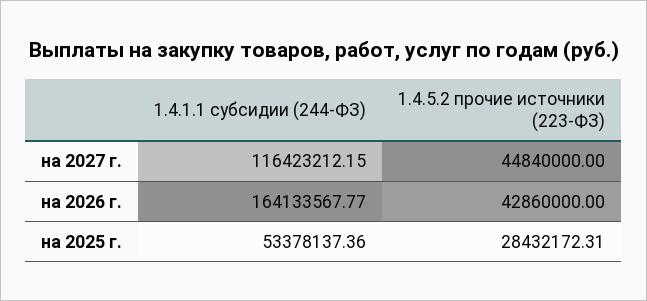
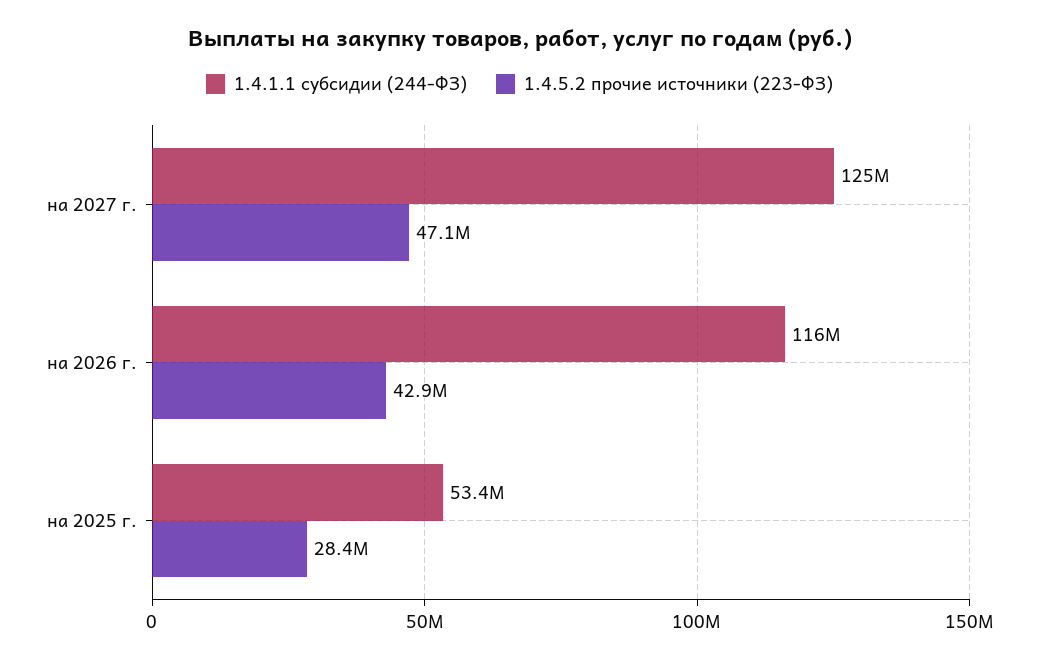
1.4.1.1 субсидии (244-ФЗ), на 2027 г.: 116423212.15 -> 125000000
1.4.5.2 прочие источники (223-ФЗ), на 2027 г.: 44840000 -> 47100000
1.4.1.1 субсидии (244-ФЗ), на 2026 г.: 164133567.77 -> 116000000

